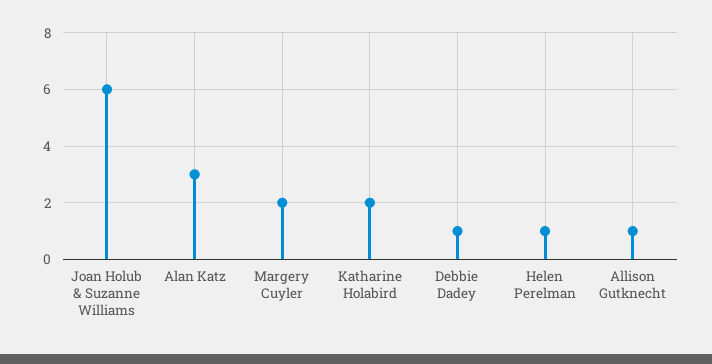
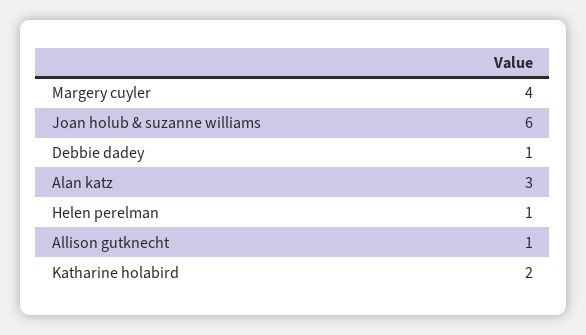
Margery Cuyler: 2 -> 4

